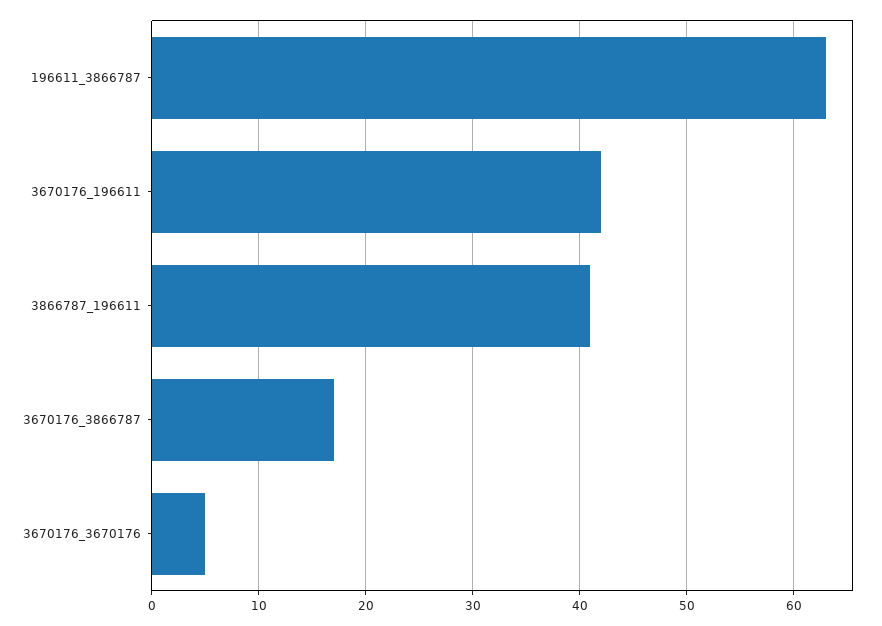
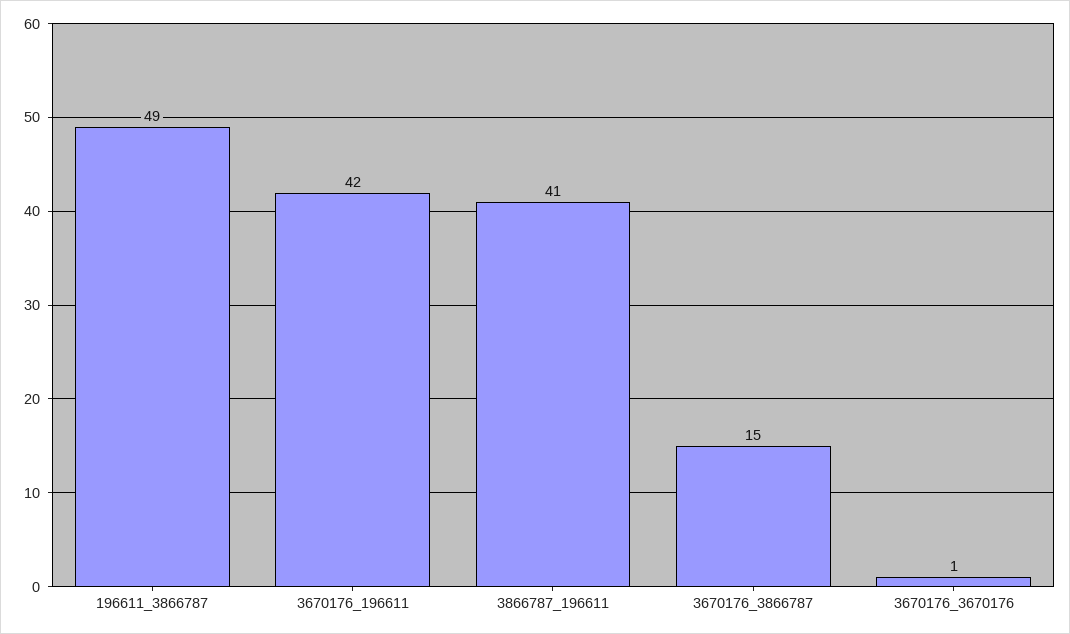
196611_3866787: 63 -> 49
3670176_3866787: 17 -> 15
3670176_3670176: 5 -> 1

